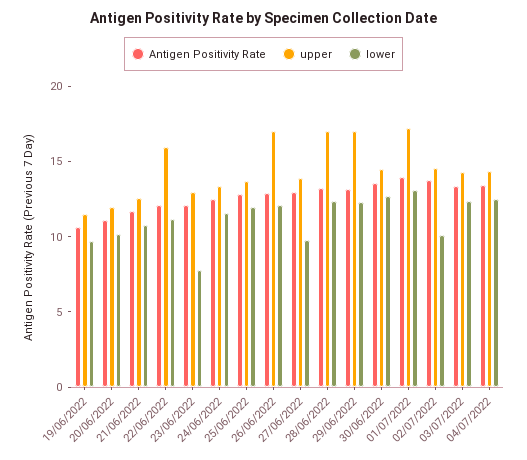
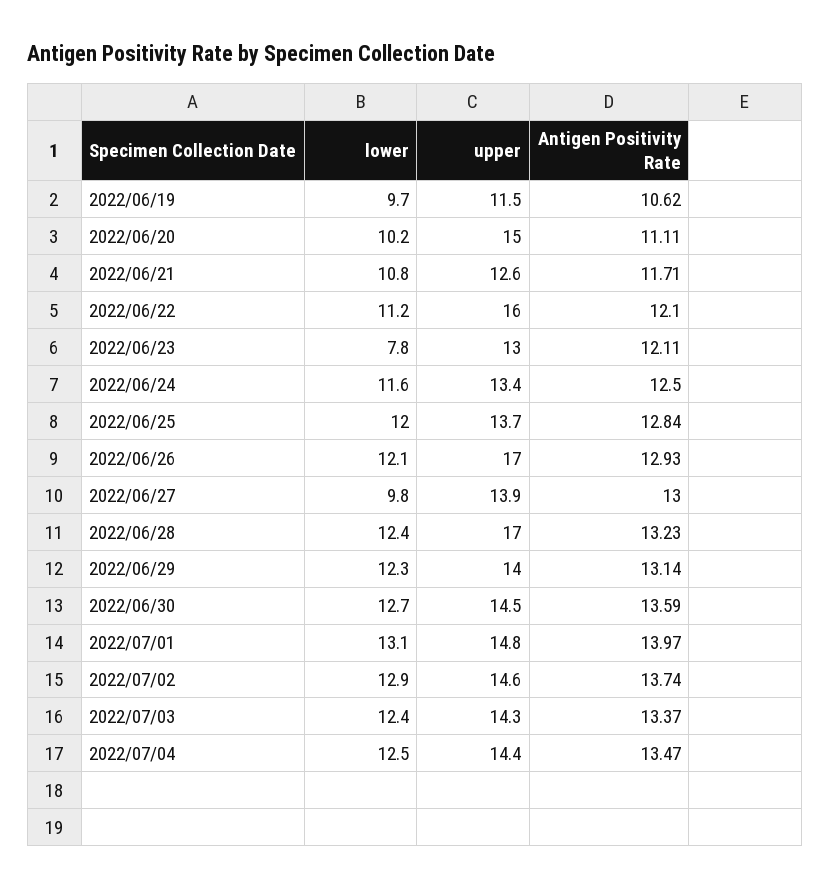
upper, 20/06/2022: 12 -> 15
upper, 29/06/2022: 17 -> 14
upper, 01/07/2022: 17 -> 14.8
lower, 02/07/2022: 10 -> 12.9

